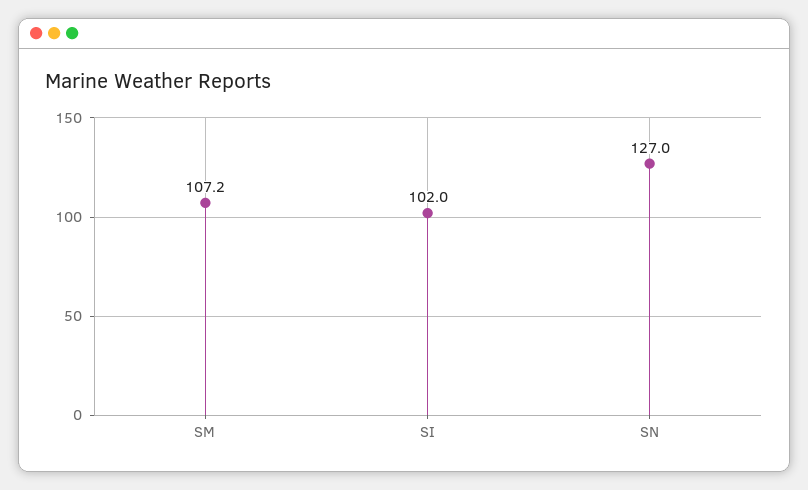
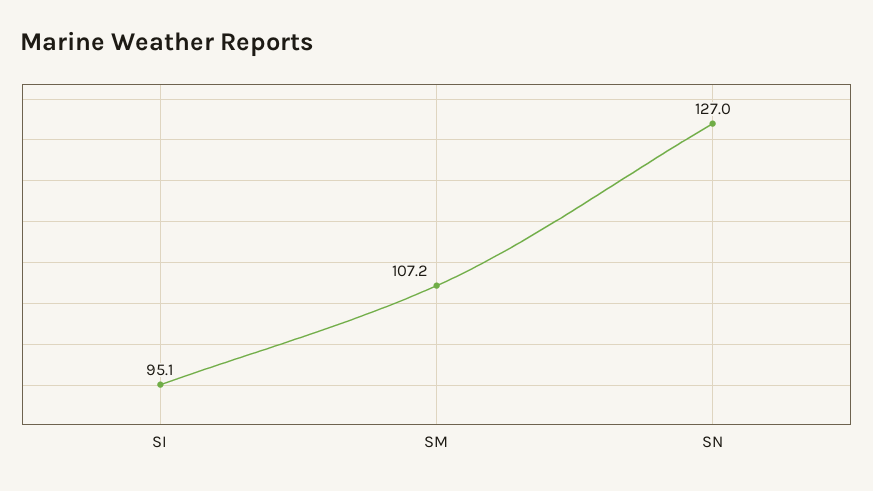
SI: 102 -> 95.1

